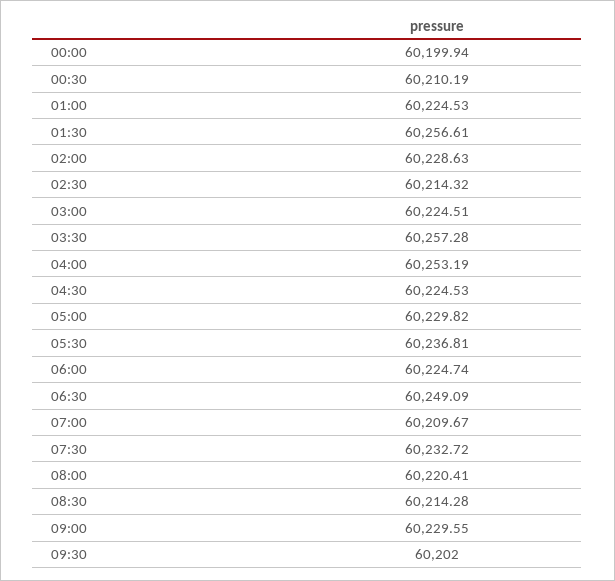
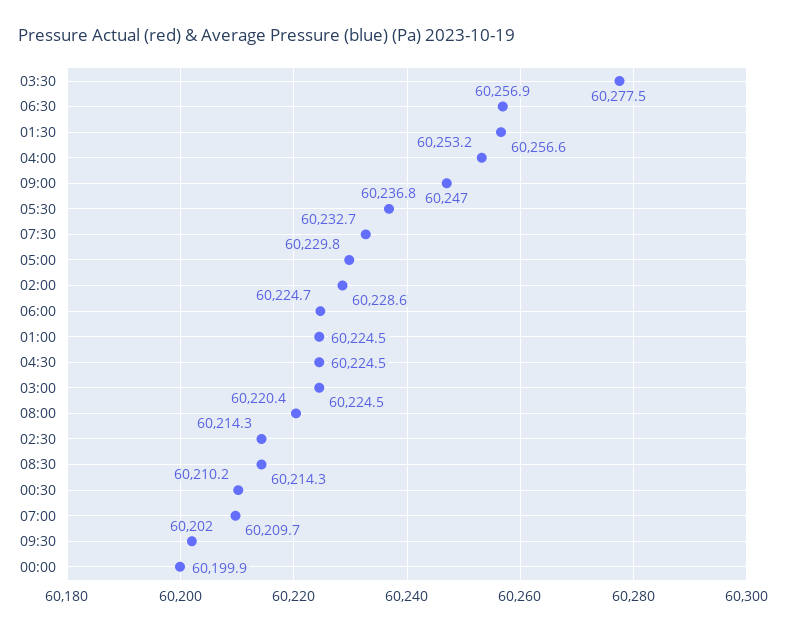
03:30: 60257.28 -> 60277.5
06:30: 60249.09 -> 60256.9
09:00: 60229.55 -> 60247

